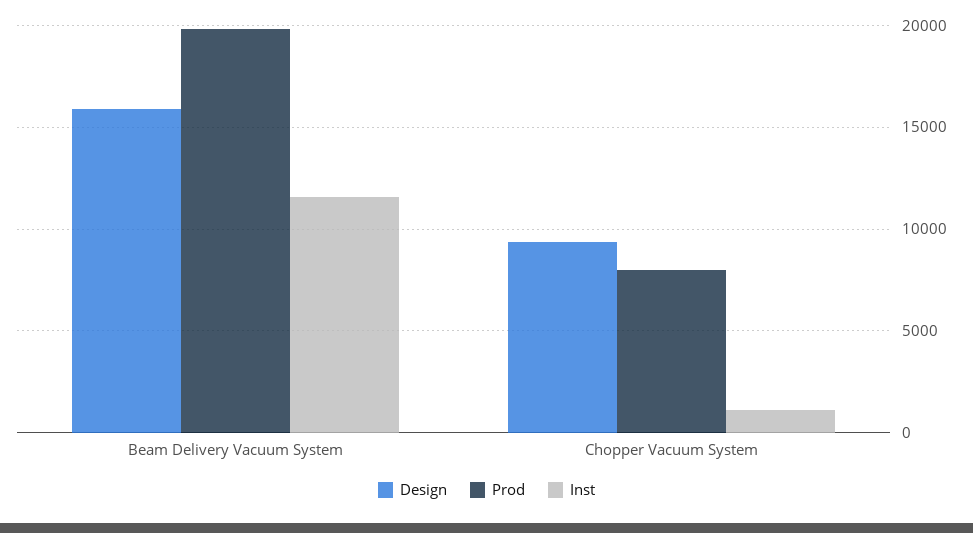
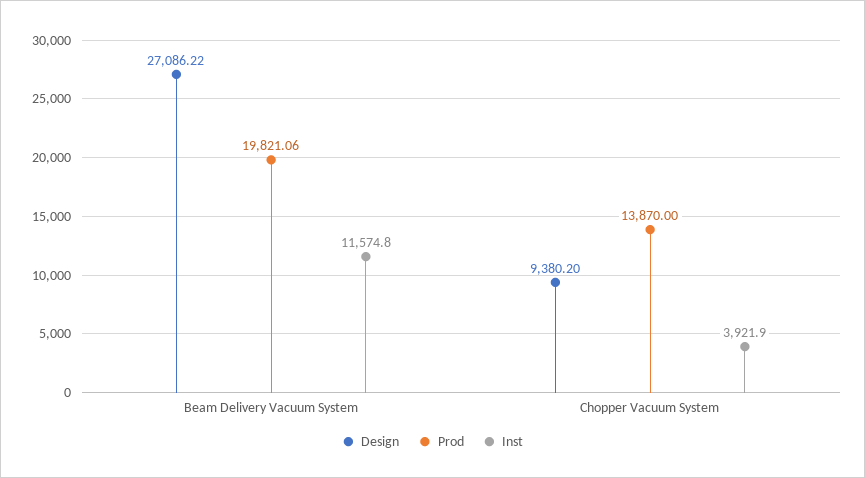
Design, Beam Delivery Vacuum System: 16000 -> 27086.22
Prod, Chopper Vacuum System: 8000 -> 13870
Inst, Chopper Vacuum System: 1000 -> 3921.9

